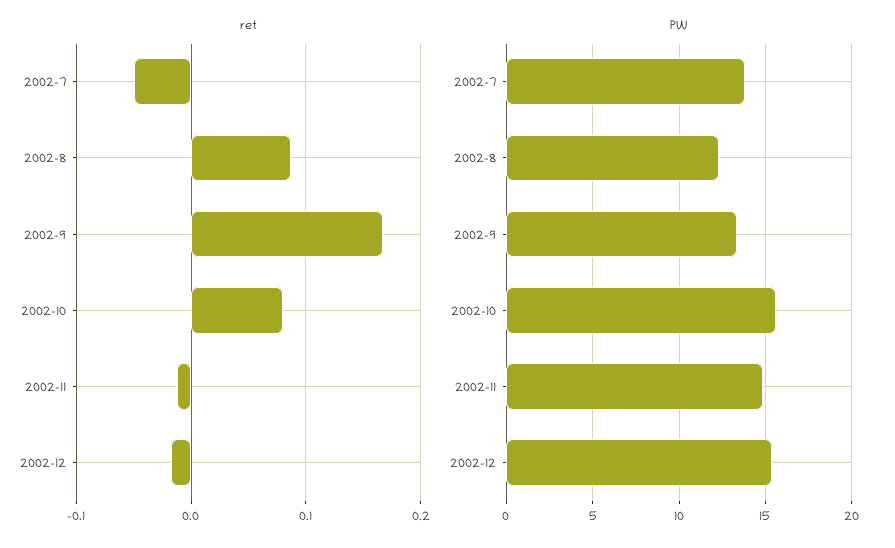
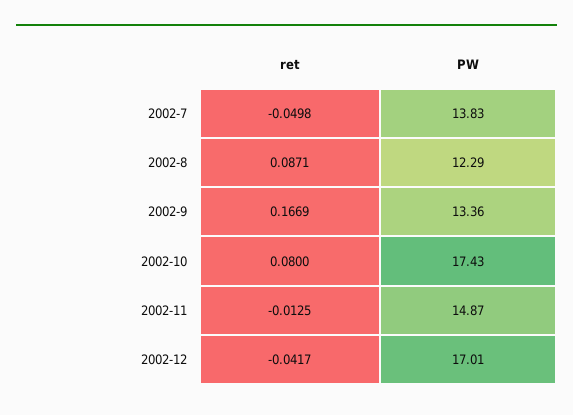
ret, 2002-12: -0.02 -> -0.0417
PW, 2002-10: 15.5 -> 17.43
PW, 2002-12: 15.5 -> 17.01

